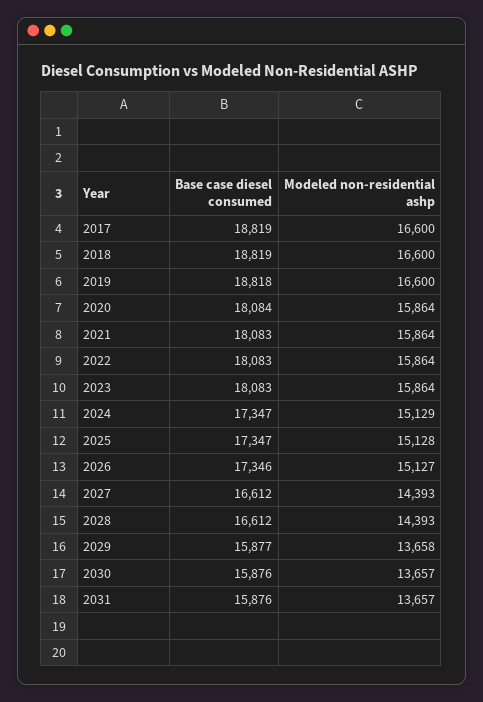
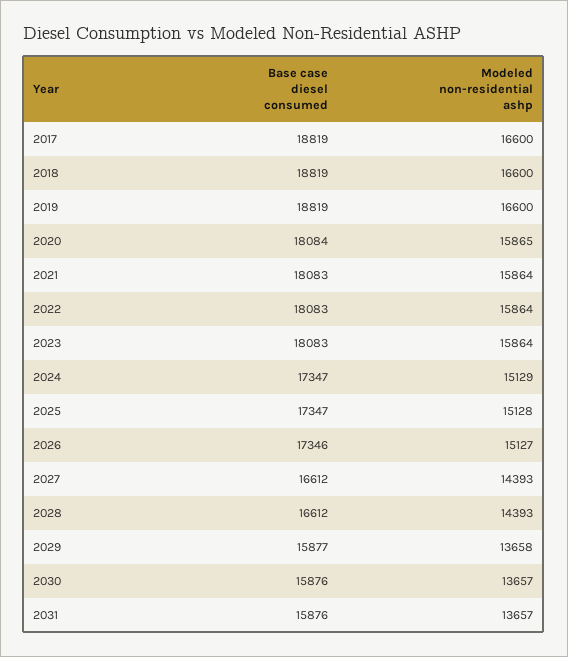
Base case diesel consumed, 2019: 18818 -> 18819
Modeled non-residential ashp, 2020: 15864 -> 15865

